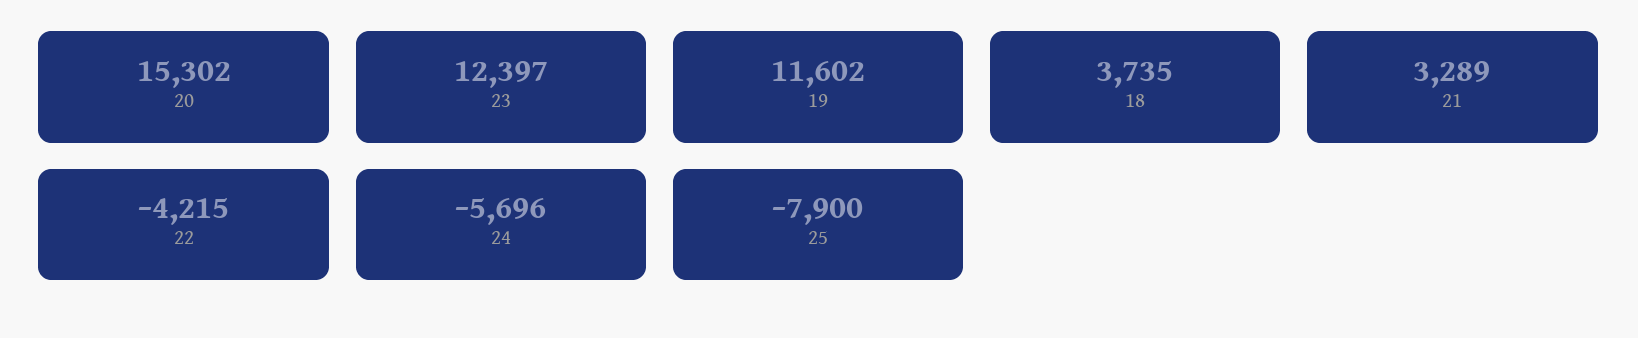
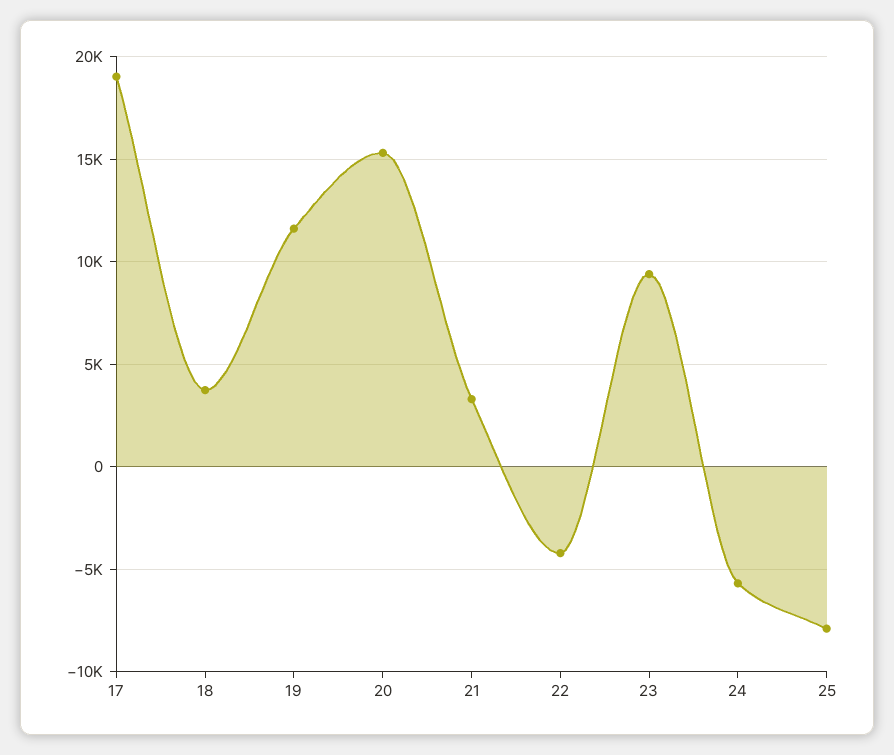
23: 12397 -> 9500
17: none -> 19000

